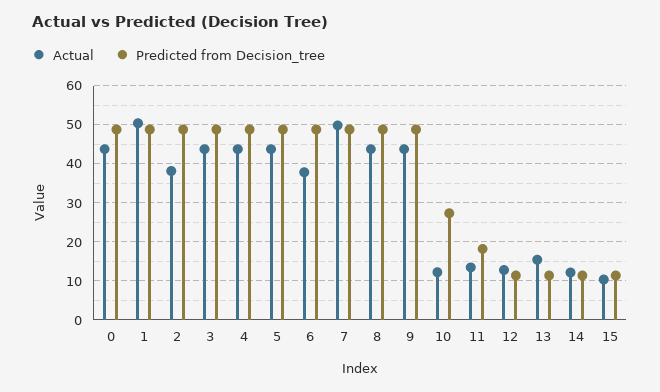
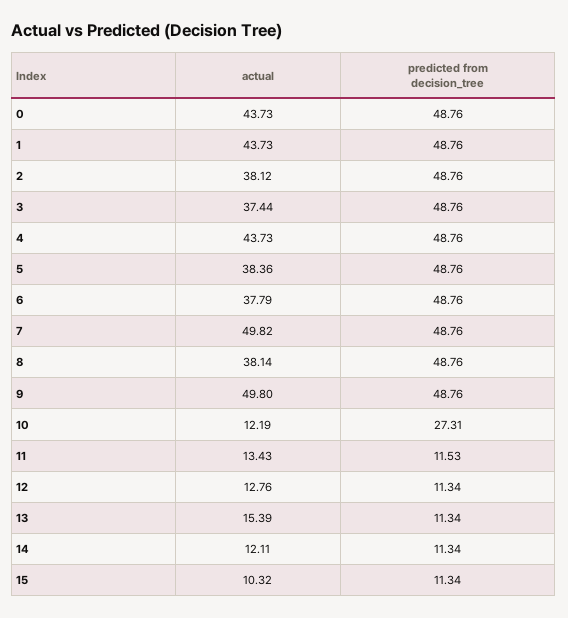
Actual, 1: 50 -> 43.73
Actual, 3: 44 -> 37.44
Actual, 5: 44 -> 38.36
Actual, 8: 44 -> 38.14
Actual, 9: 44 -> 49.8
Predicted from Decision_tree, 11: 18 -> 11.53

